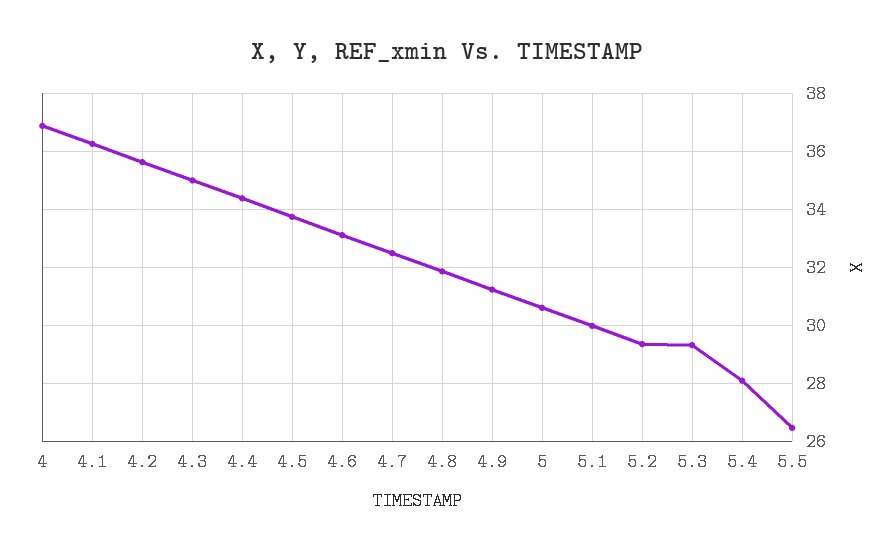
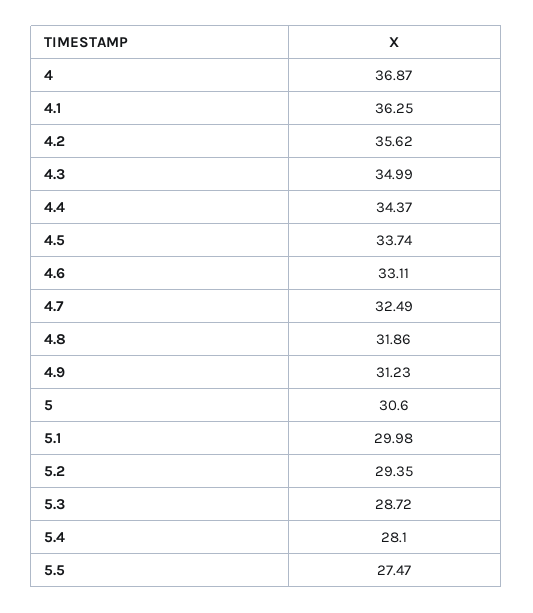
5.3: 29.25 -> 28.72
5.5: 26.5 -> 27.47

